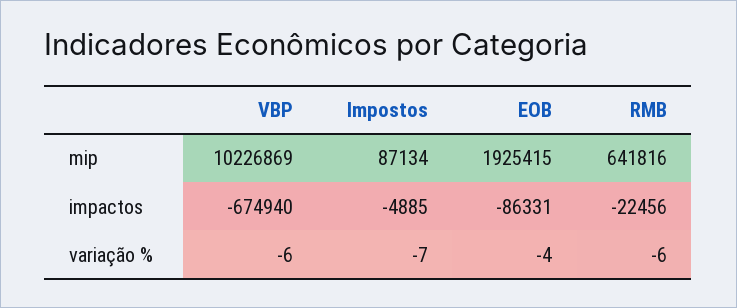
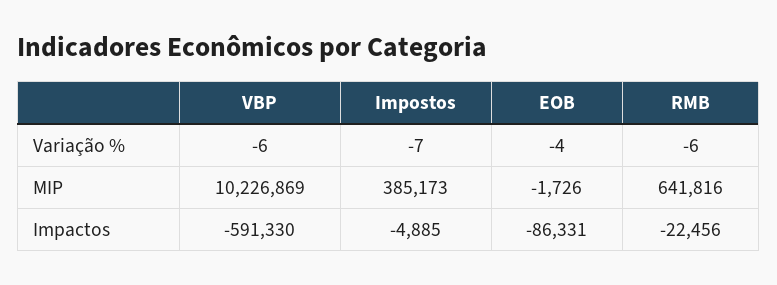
Impostos, mip: 87134 -> 385173
EOB, mip: 1925415 -> -1726
VBP, impactos: -674940 -> -591330

